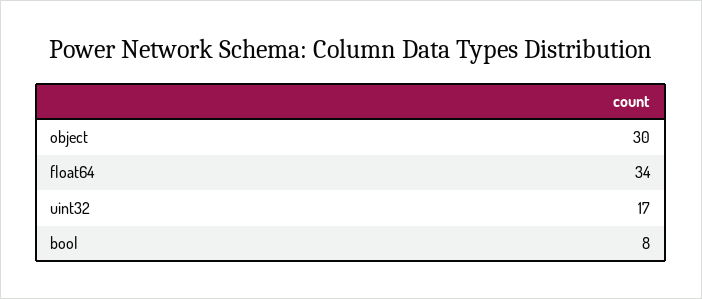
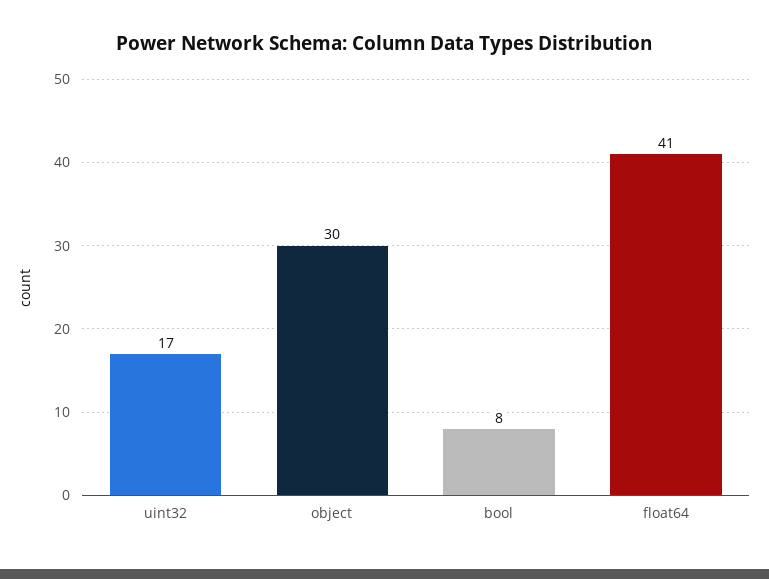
float64: 34 -> 41

